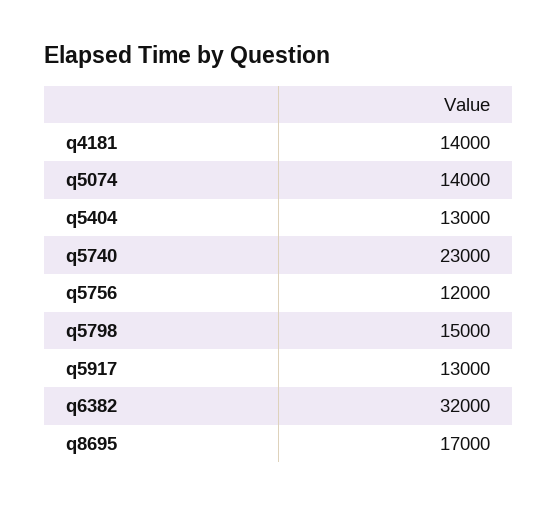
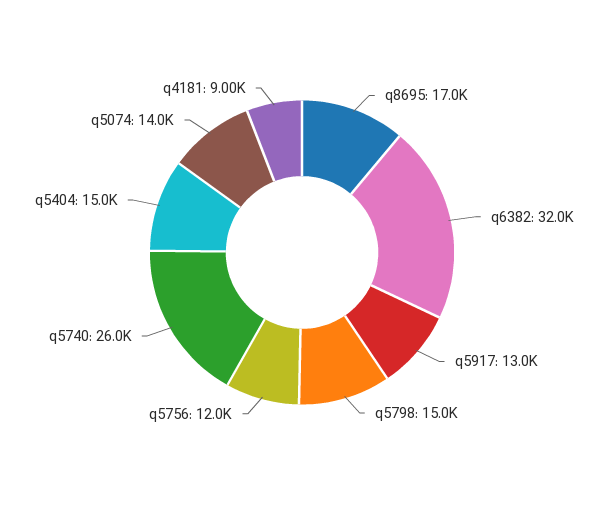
q4181: 14000 -> 9000
q5404: 13000 -> 15000
q5740: 23000 -> 26000

